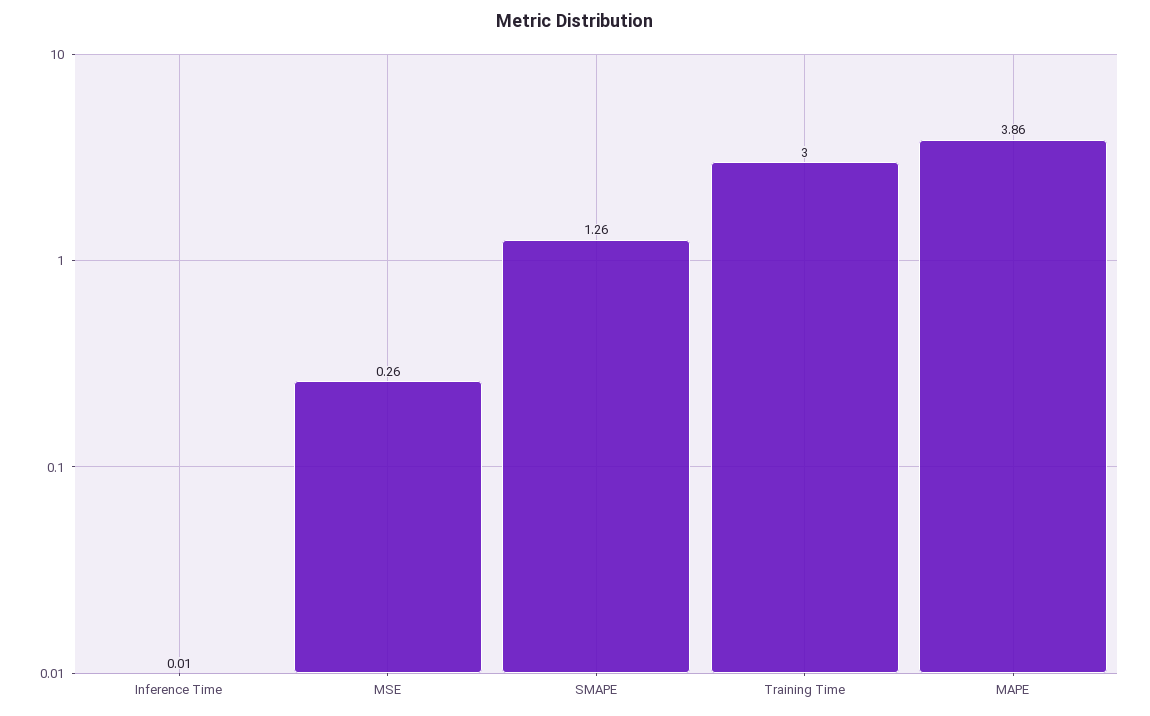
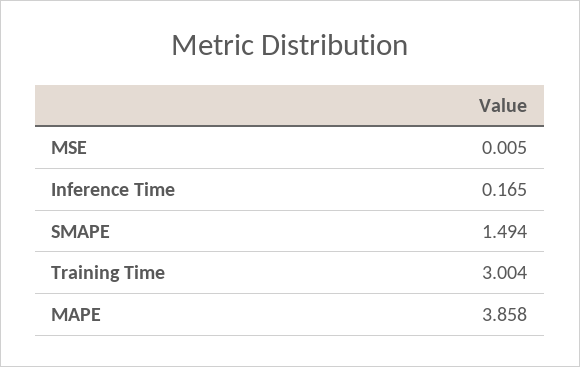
Inference Time: 0.01 -> 0.165
MSE: 0.26 -> 0.005
SMAPE: 1.26 -> 1.494

